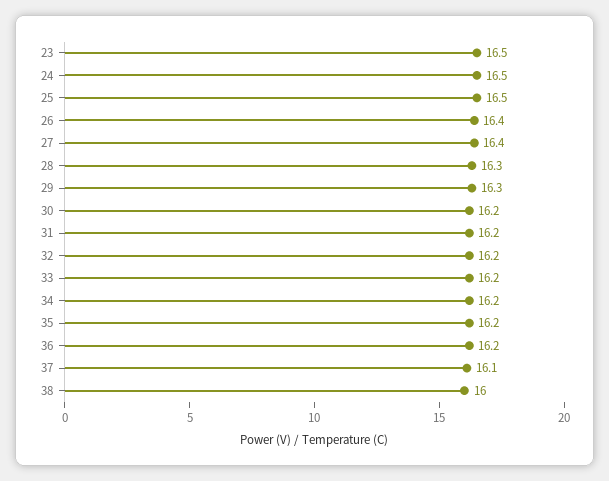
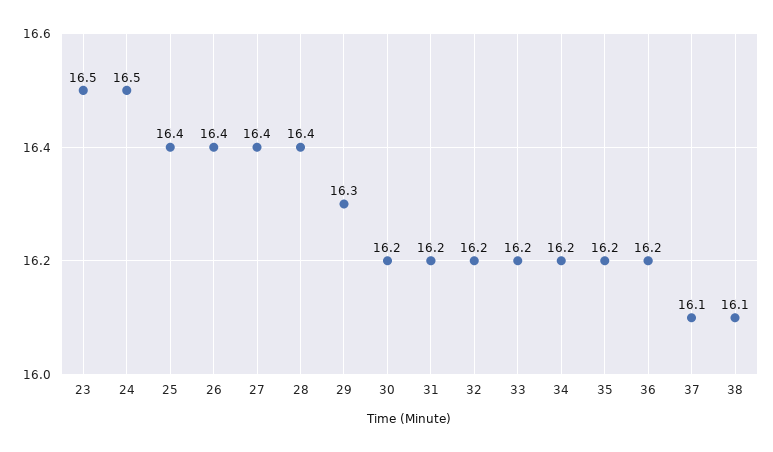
25: 16.5 -> 16.4
28: 16.3 -> 16.4
38: 16 -> 16.1

